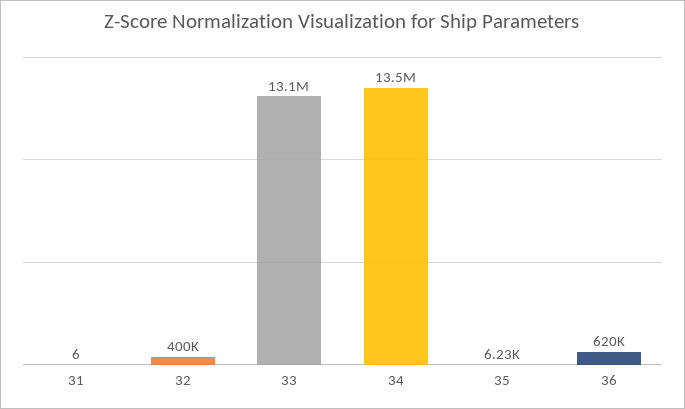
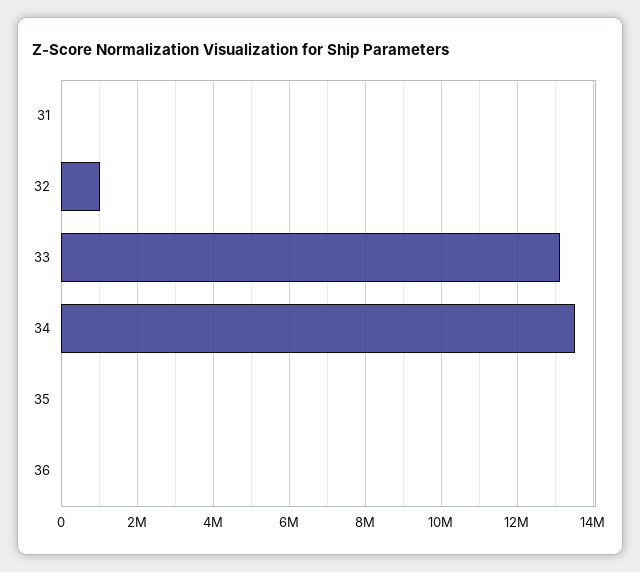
32: 400000 -> 1000000
36: 620000 -> 0

